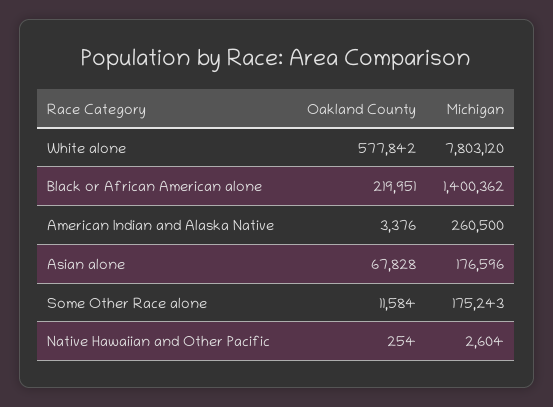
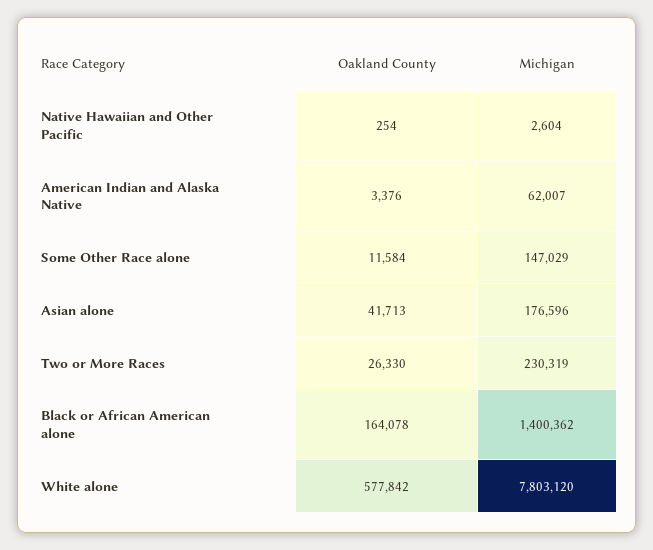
Oakland County, Black or African American alone: 219951 -> 164078
Michigan, American Indian and Alaska Native: 260500 -> 62007
Oakland County, Asian alone: 67828 -> 41713
Michigan, Some Other Race alone: 175243 -> 147029
Oakland County, Two or More Races: none -> 26330
Michigan, Two or More Races: none -> 230319

